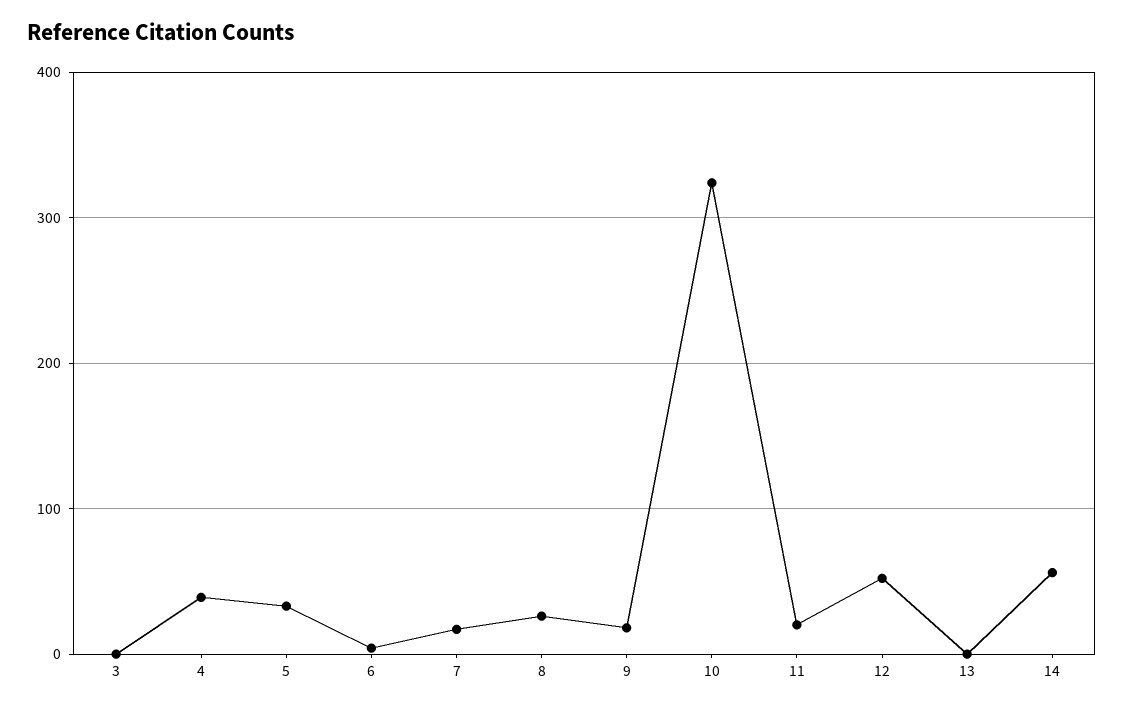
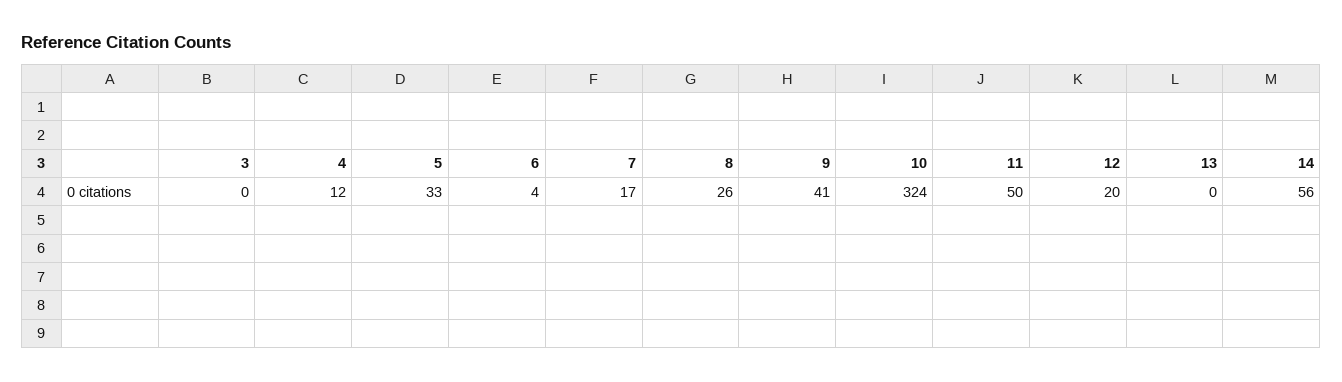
4: 40 -> 12
9: 20 -> 41
11: 20 -> 50
12: 50 -> 20

